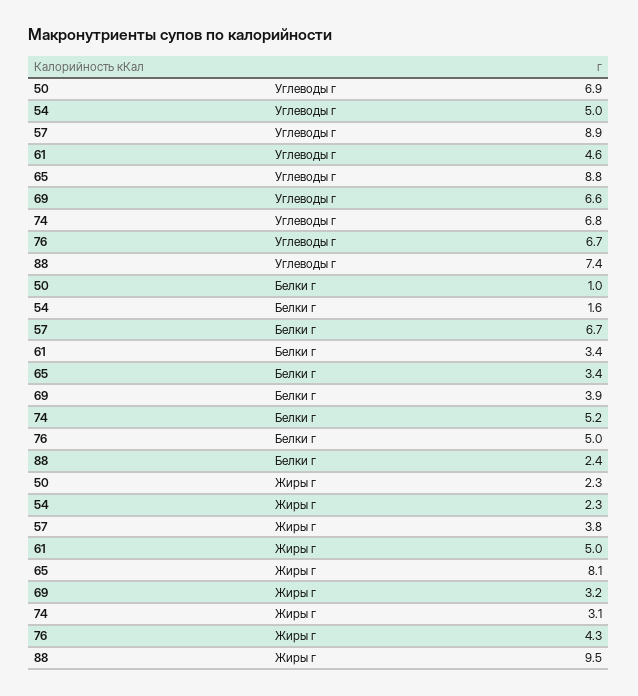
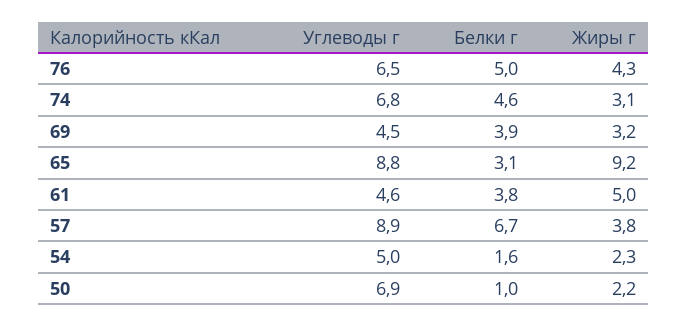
69, Углеводы г: 6.6 -> 4.5
76, Углеводы г: 6.7 -> 6.5
88, Углеводы г: 7.4 -> none
61, Белки г: 3.4 -> 3.8
65, Белки г: 3.4 -> 3.1
74, Белки г: 5.2 -> 4.6
88, Белки г: 2.4 -> none
50, Жиры г: 2.3 -> 2.2
65, Жиры г: 8.1 -> 9.2
88, Жиры г: 9.5 -> none

